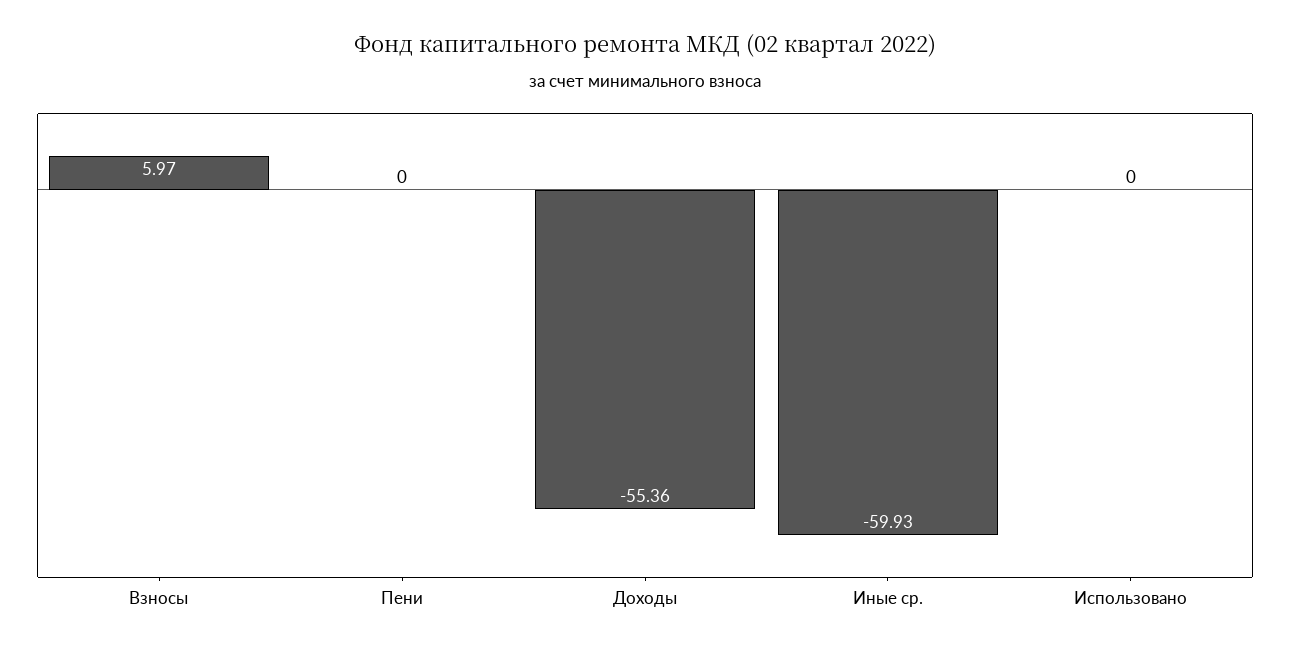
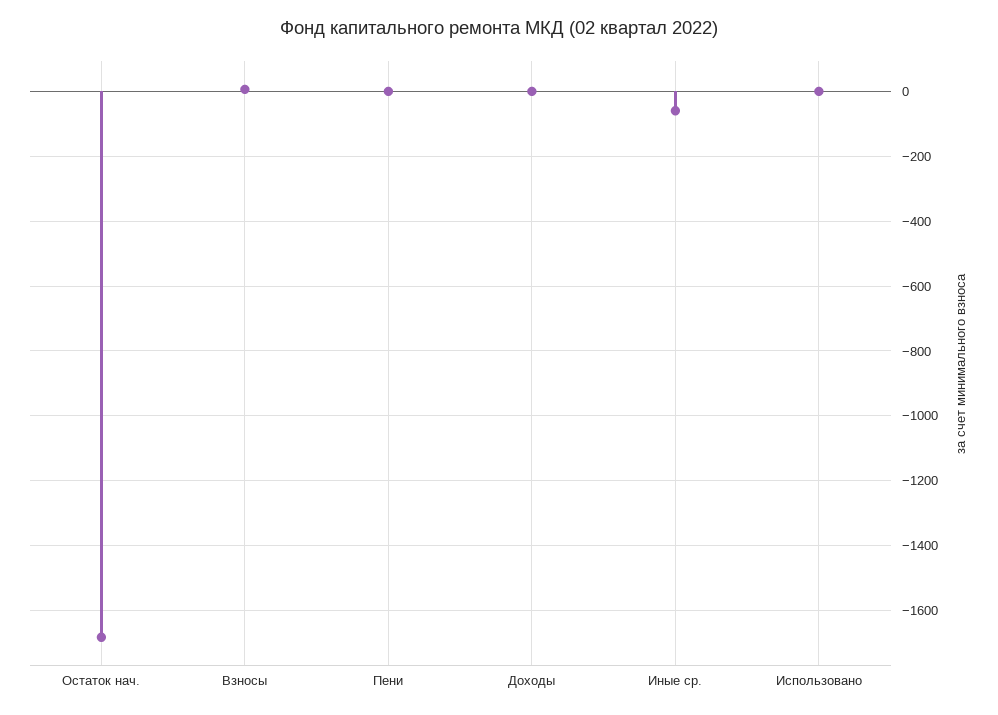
Доходы: -55.36 -> 0
Остаток нач.: none -> -1680

